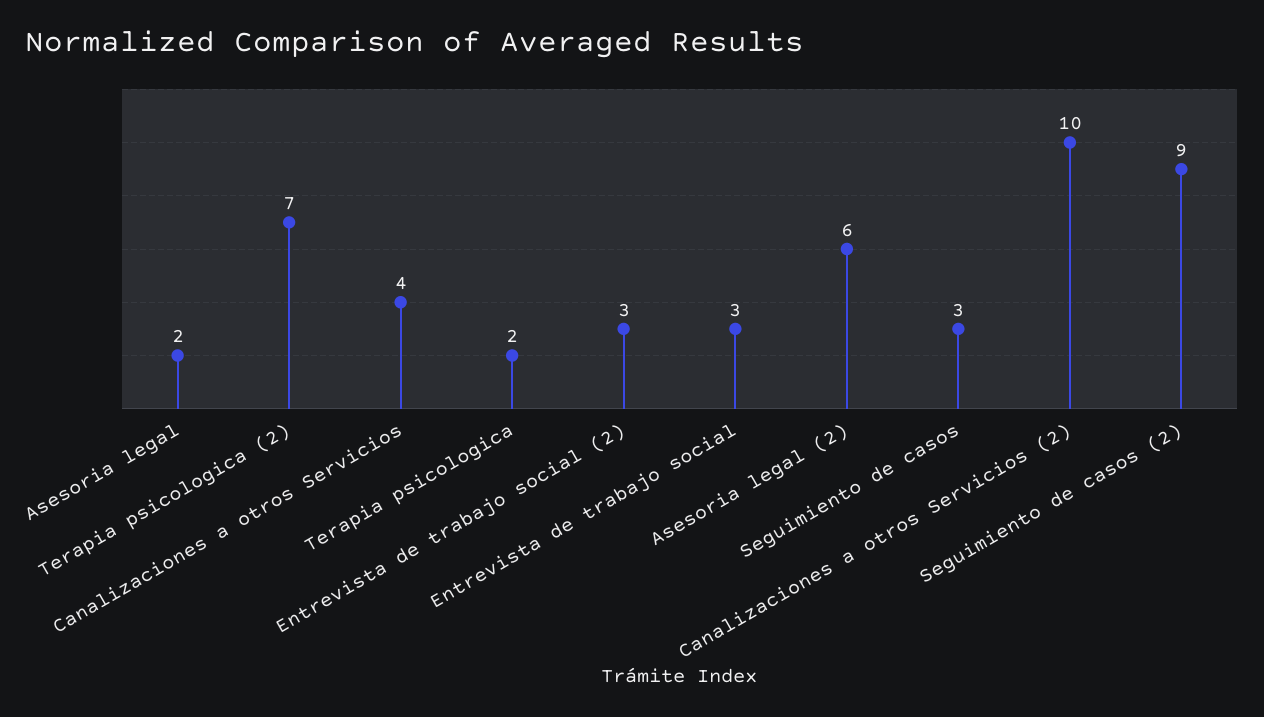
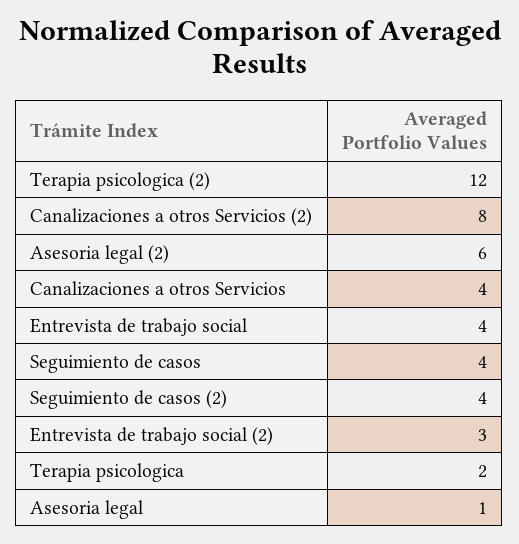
Asesoria legal: 2 -> 1
Terapia psicologica (2): 7 -> 12
Entrevista de trabajo social: 3 -> 4
Seguimiento de casos: 3 -> 4
Canalizaciones a otros Servicios (2): 10 -> 8
Seguimiento de casos (2): 9 -> 4

